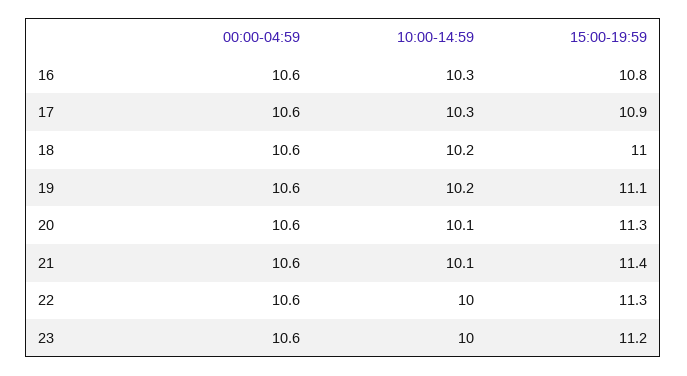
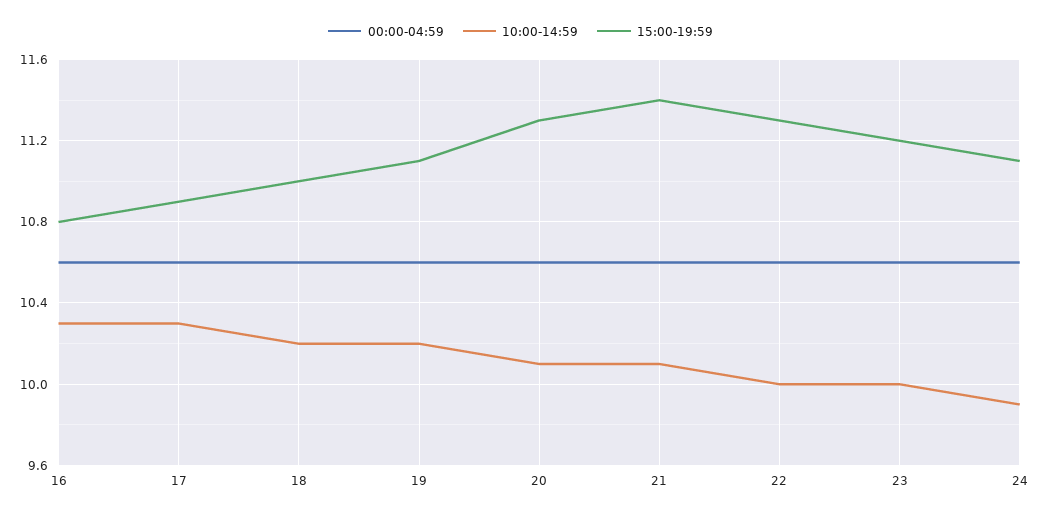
00:00-04:59, 24: none -> 10.6
10:00-14:59, 24: none -> 9.9
15:00-19:59, 24: none -> 11.1

